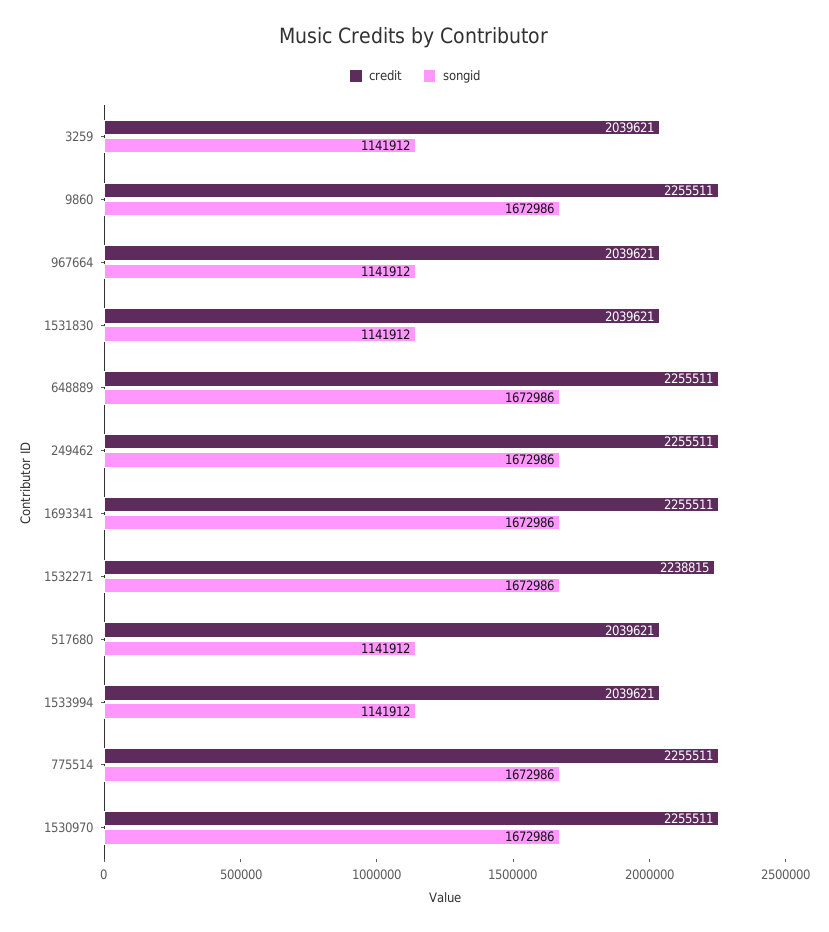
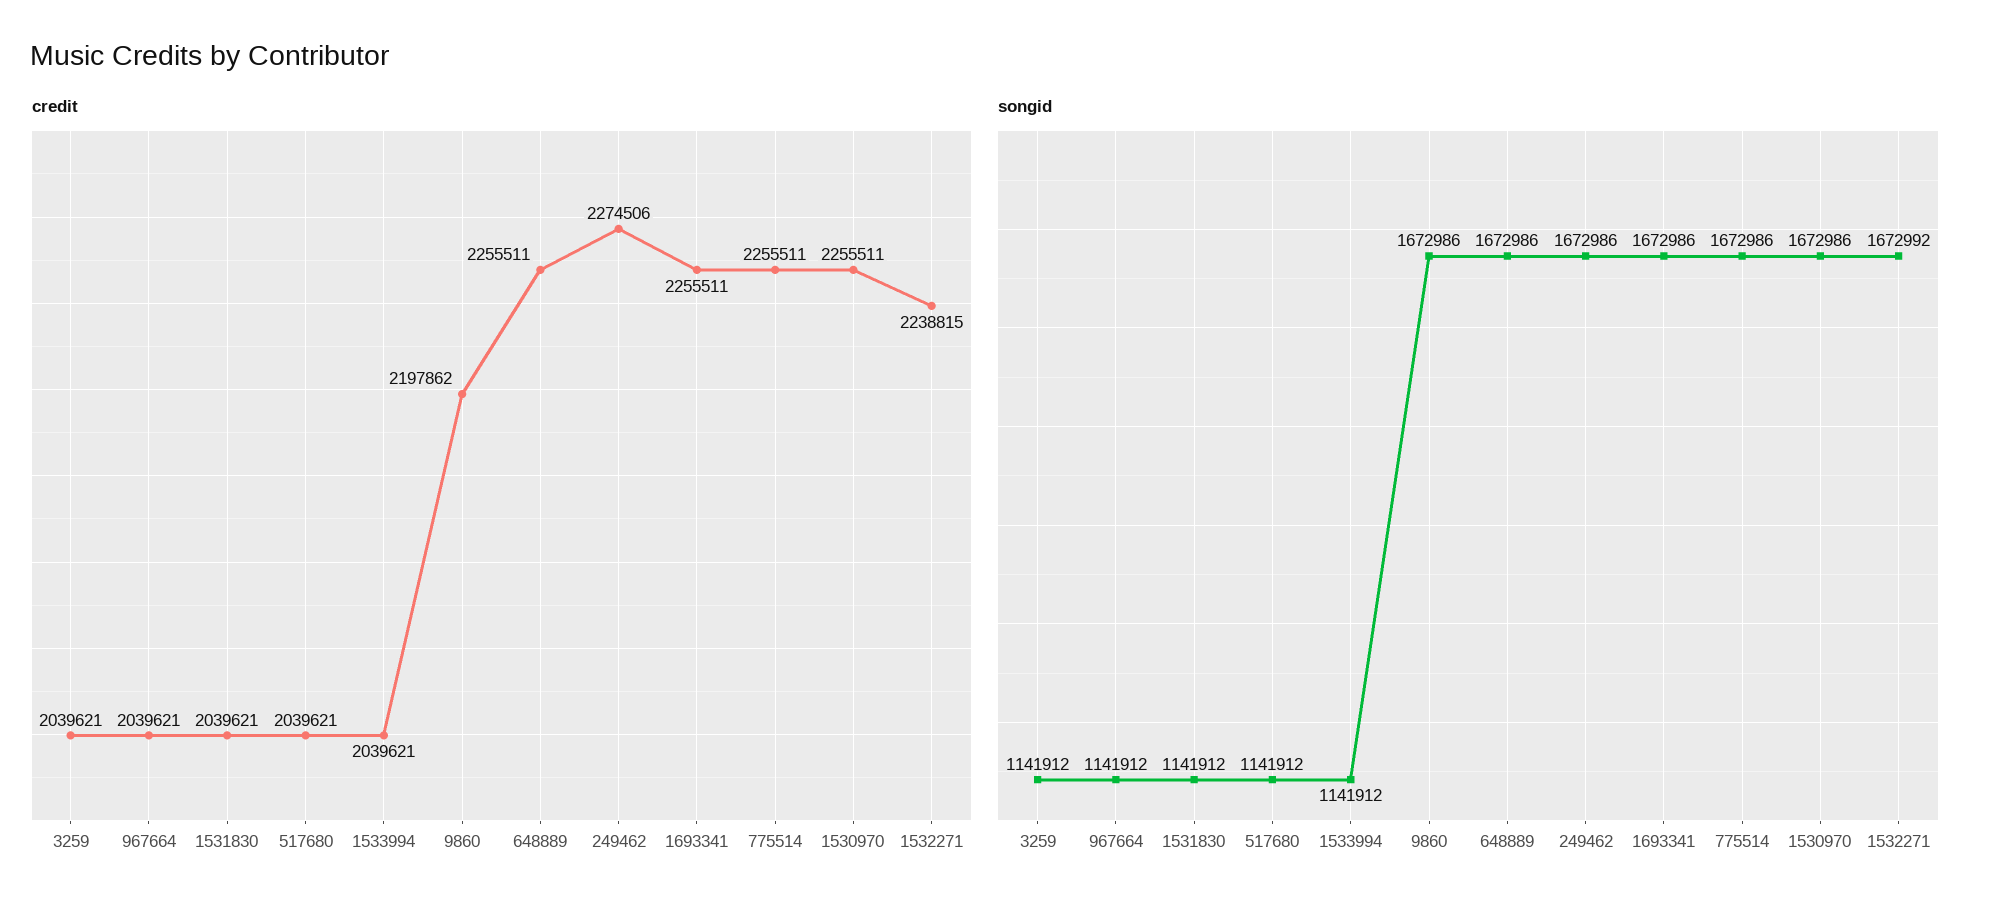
credit, 9860: 2255511 -> 2197862
credit, 249462: 2255511 -> 2274506
songid, 1532271: 1672986 -> 1672992

